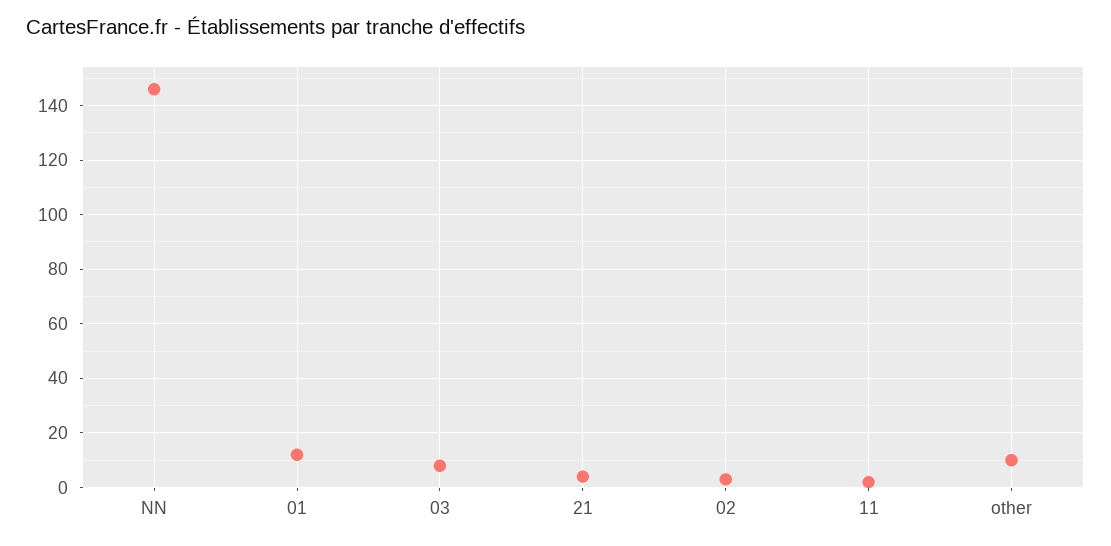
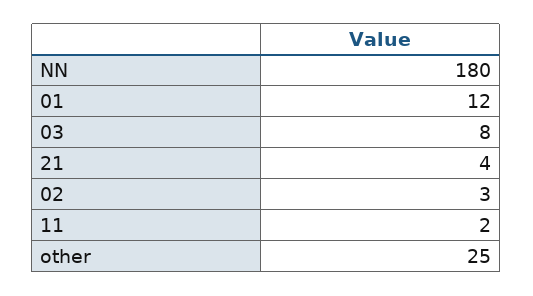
NN: 145 -> 180
other: 10 -> 25

